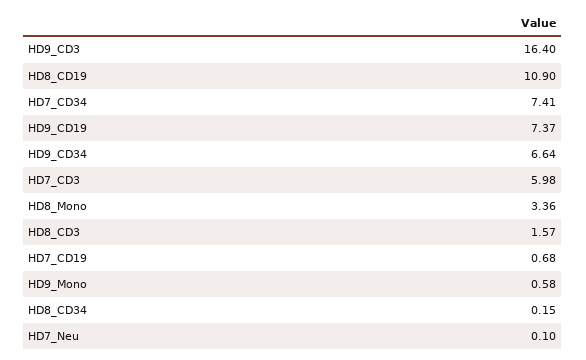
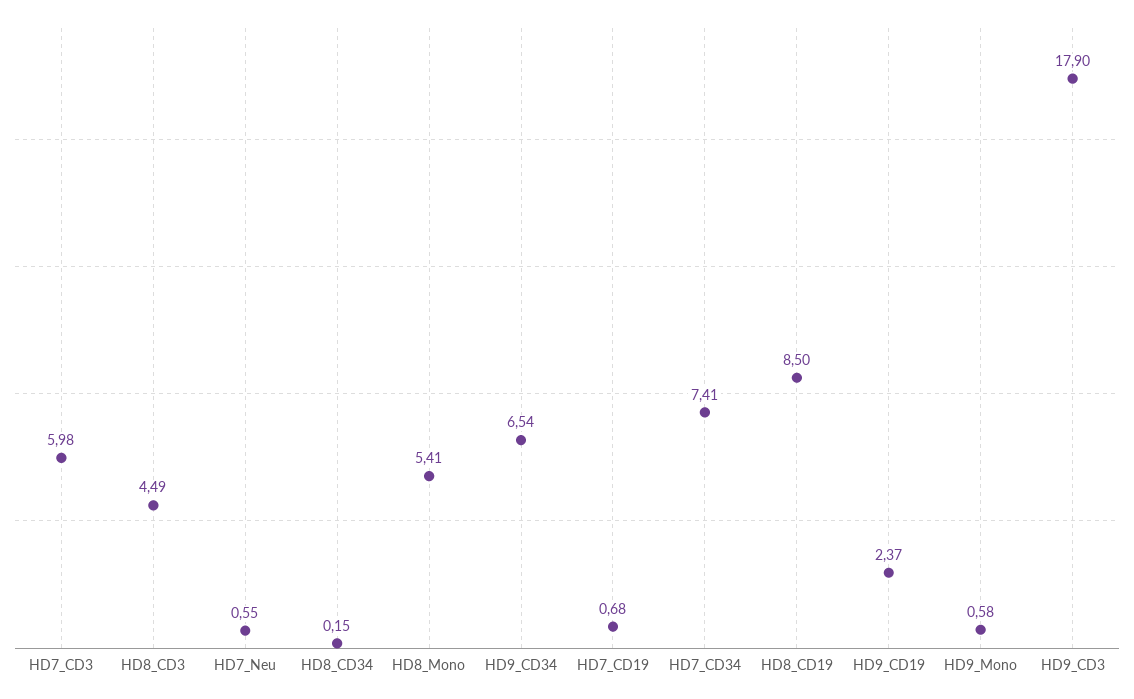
HD9_CD3: 16.4 -> 17.9
HD8_CD19: 10.9 -> 8.5
HD9_CD19: 7.37 -> 2.37
HD9_CD34: 6.64 -> 6.54
HD8_Mono: 3.36 -> 5.41
HD8_CD3: 1.57 -> 4.49
HD7_Neu: 0.1 -> 0.55

